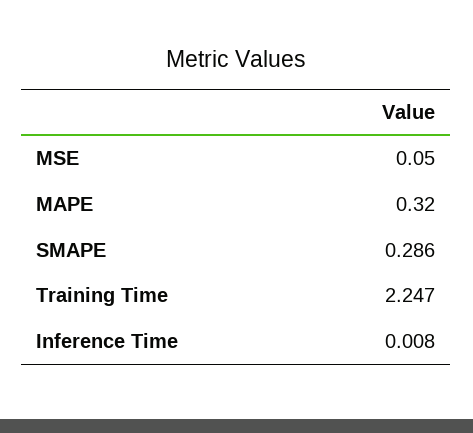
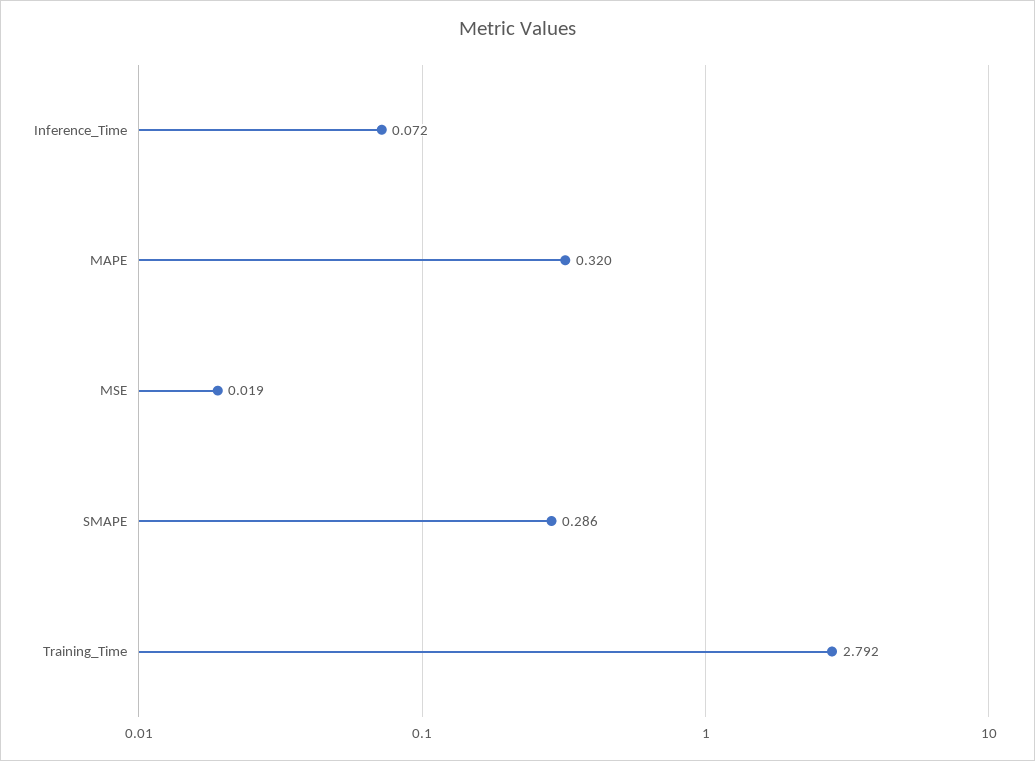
MSE: 0.05 -> 0.019
Training Time: 2.247 -> 2.792
Inference Time: 0.008 -> 0.072

